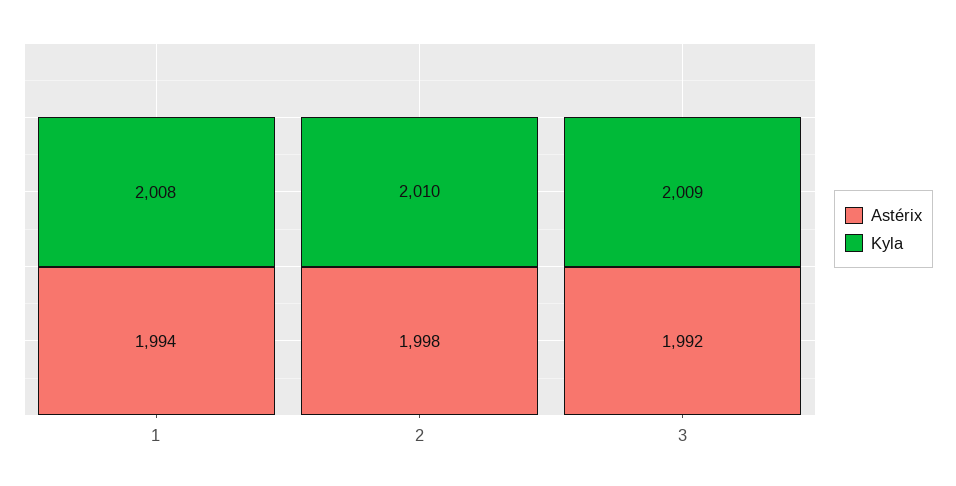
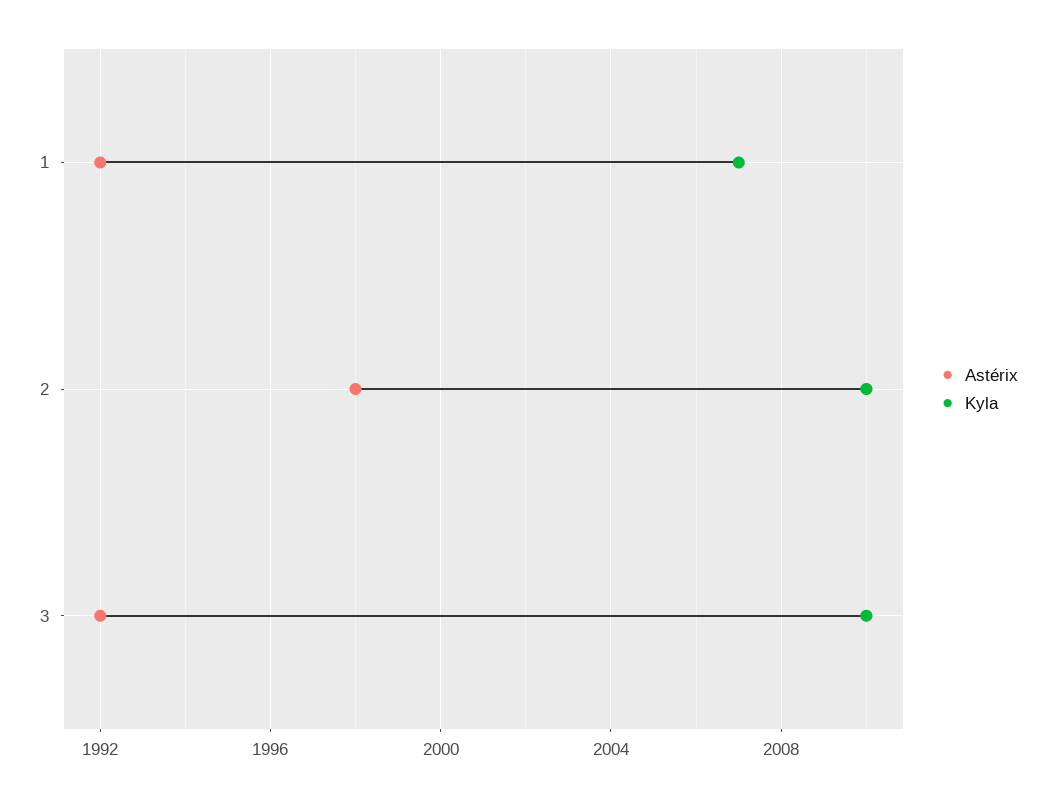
Astérix, 1: 1994 -> 1992
Kyla, 1: 2008 -> 2007
Kyla, 3: 2009 -> 2010

